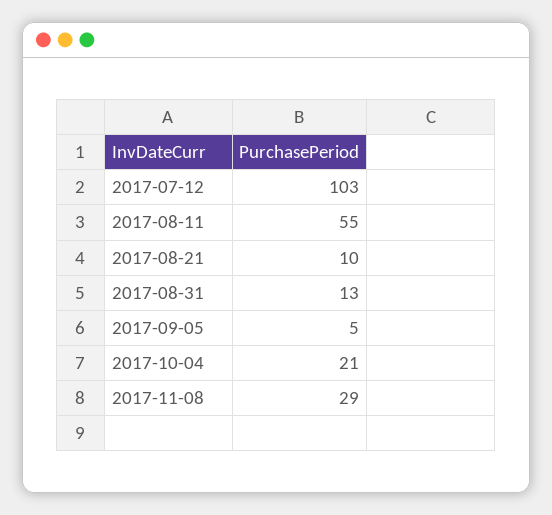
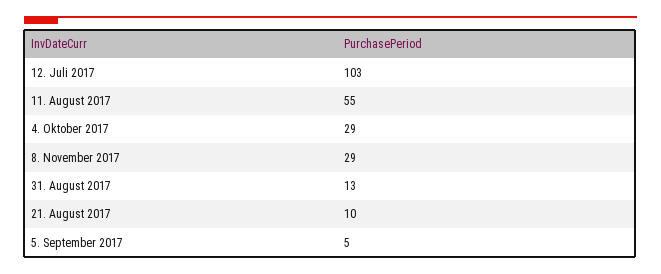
2017-10-04: 21 -> 29

